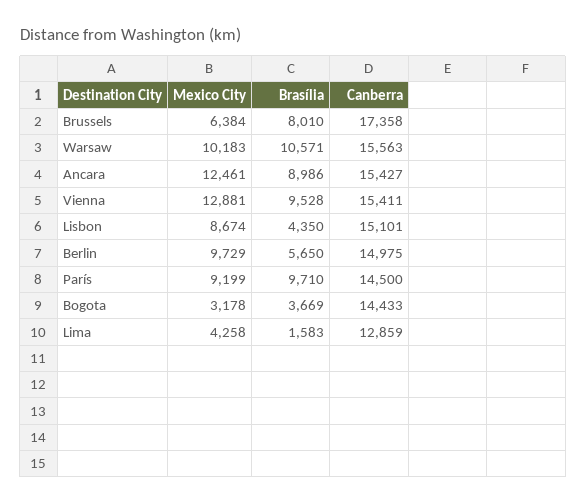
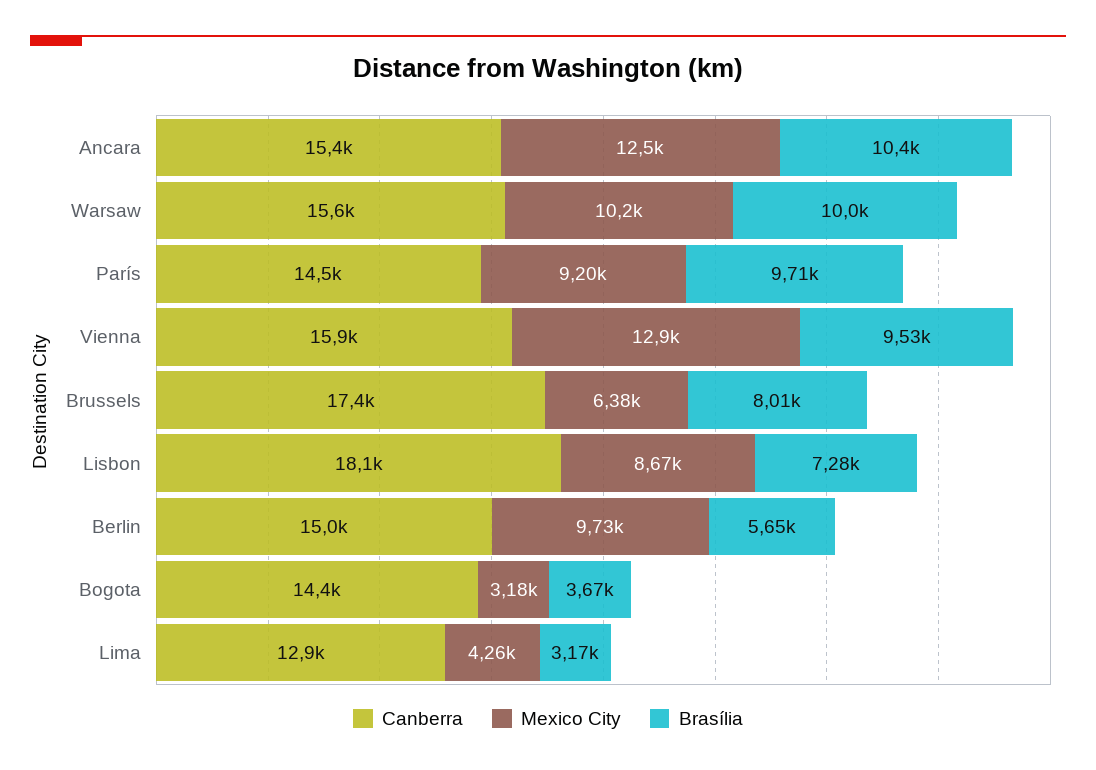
Brasília, Warsaw: 10571 -> 10000
Brasília, Ancara: 8986 -> 10400
Canberra, Vienna: 15411 -> 15900
Brasília, Lisbon: 4350 -> 7280
Canberra, Lisbon: 15101 -> 18100
Brasília, Lima: 1583 -> 3170

